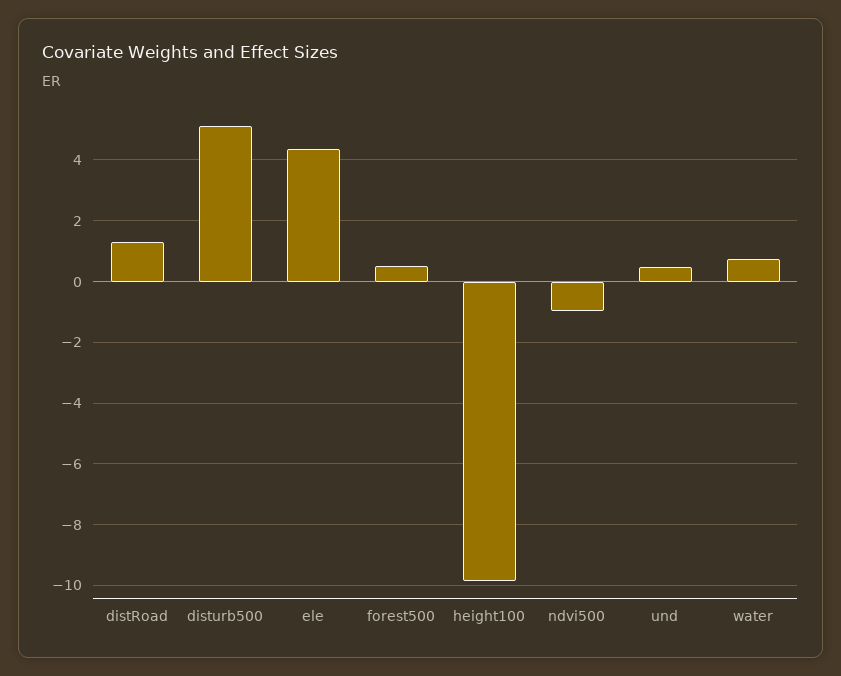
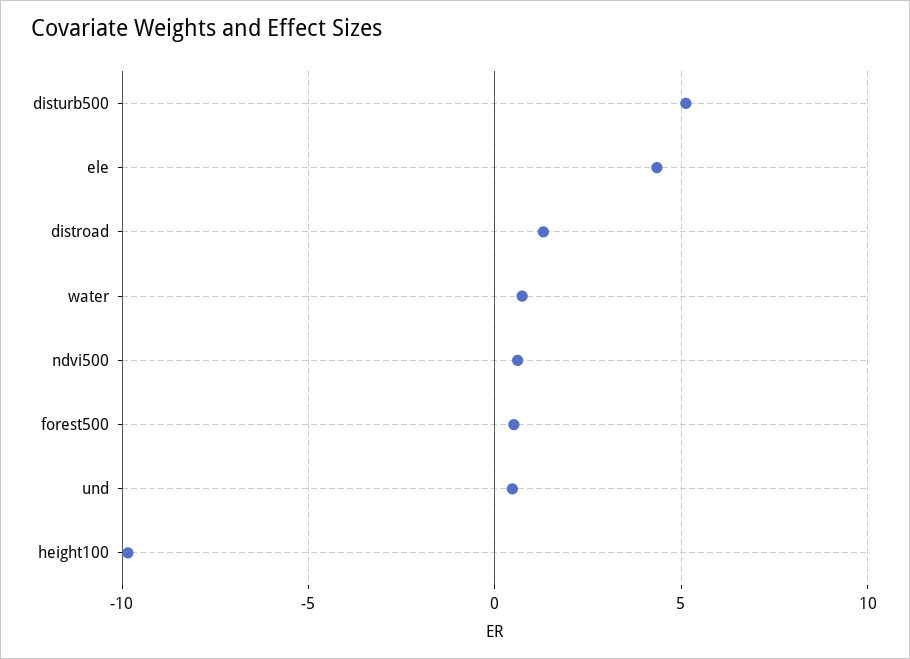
ndvi500: -1 -> 0.5

